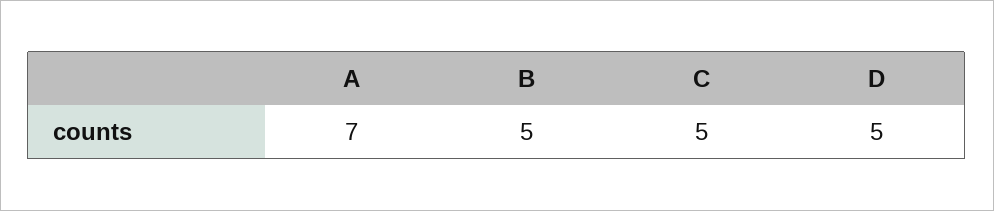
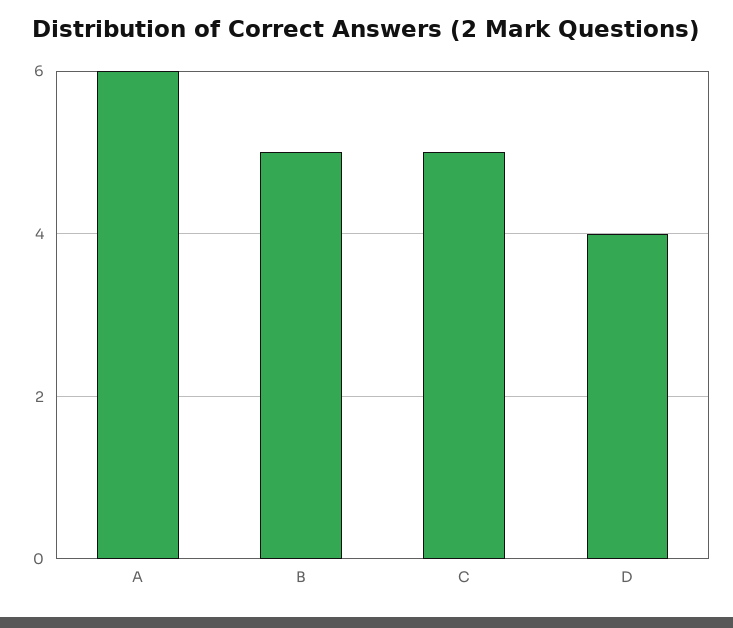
A: 7 -> 6
D: 5 -> 4

